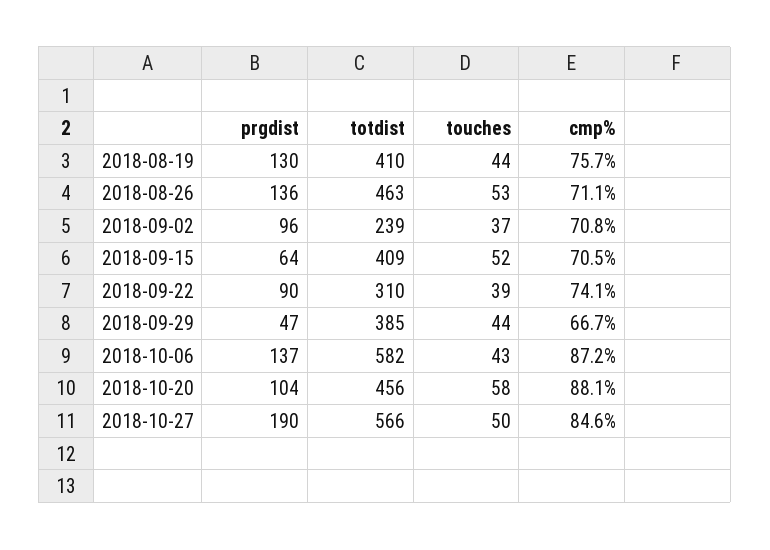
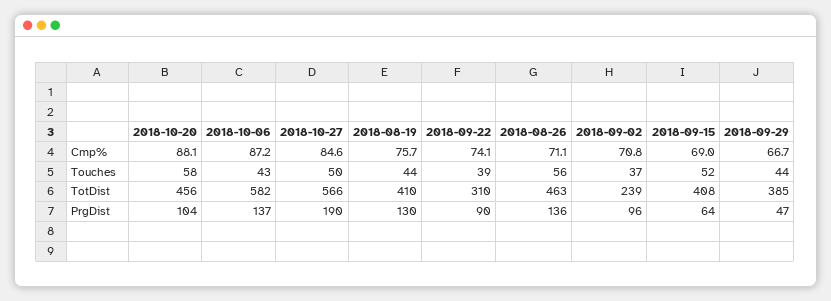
touches, 2018-08-26: 53 -> 56
totdist, 2018-09-15: 409 -> 408
cmp%, 2018-09-15: 70.5 -> 69

